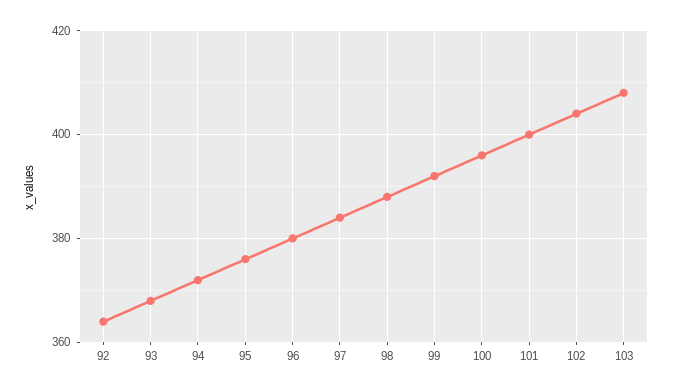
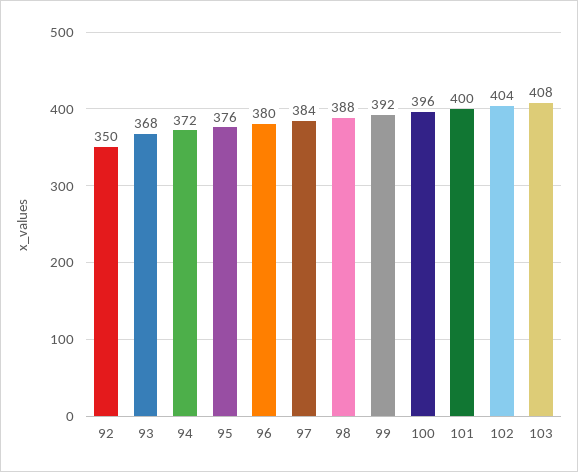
92: 365 -> 350

